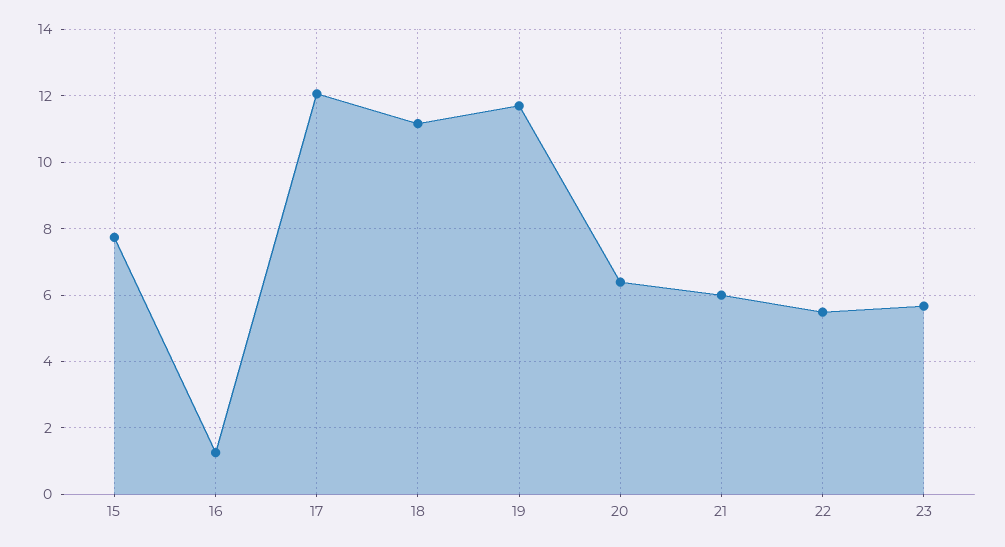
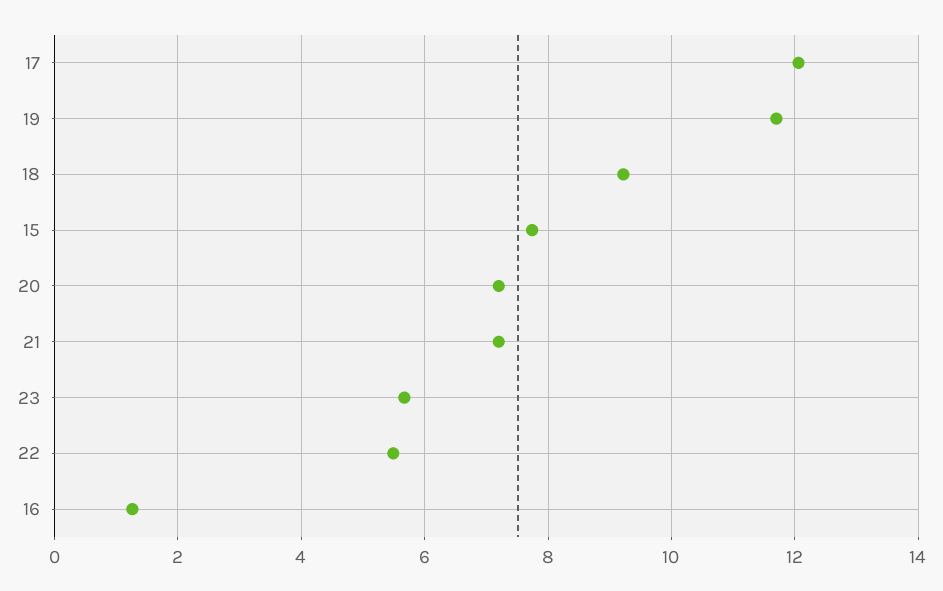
18: 11.2 -> 9.2
20: 6.4 -> 7.2
21: 6 -> 7.2

